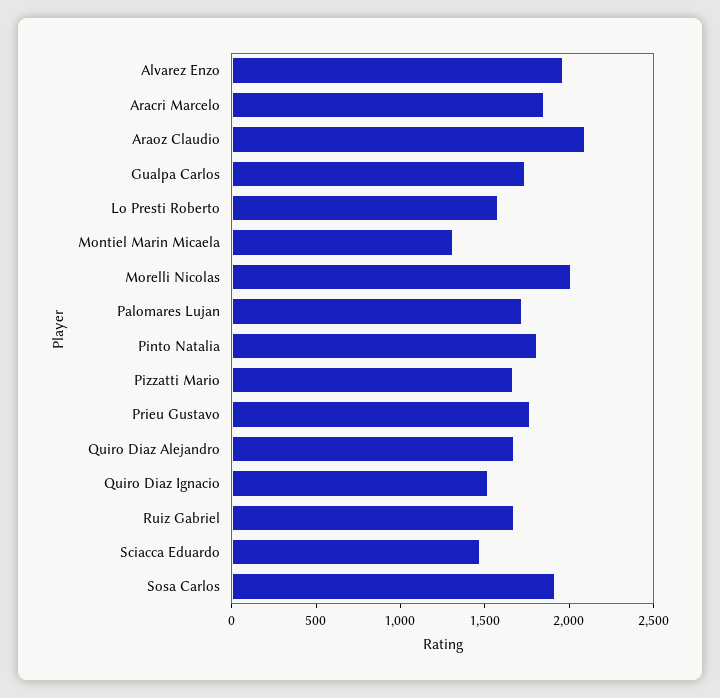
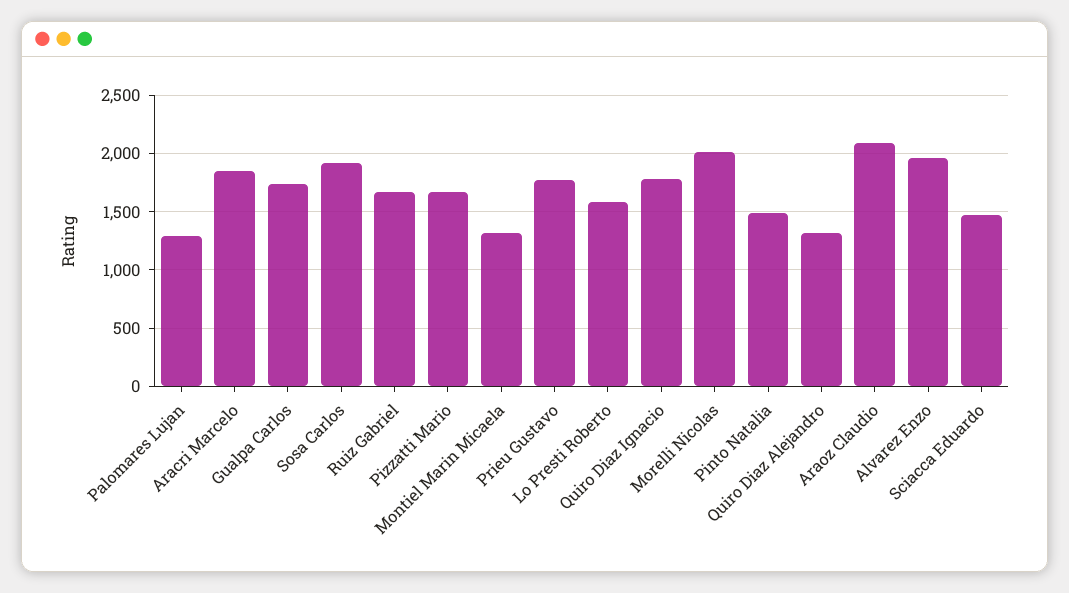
Palomares Lujan: 1700 -> 1300
Pinto Natalia: 1800 -> 1500
Quiro Diaz Alejandro: 1700 -> 1300
Quiro Diaz Ignacio: 1500 -> 1800

